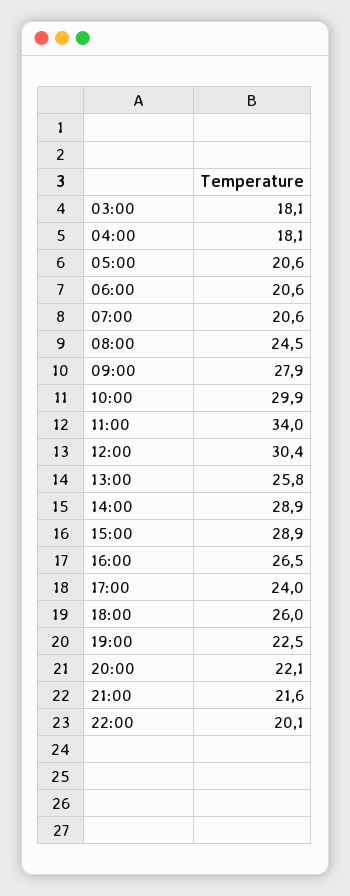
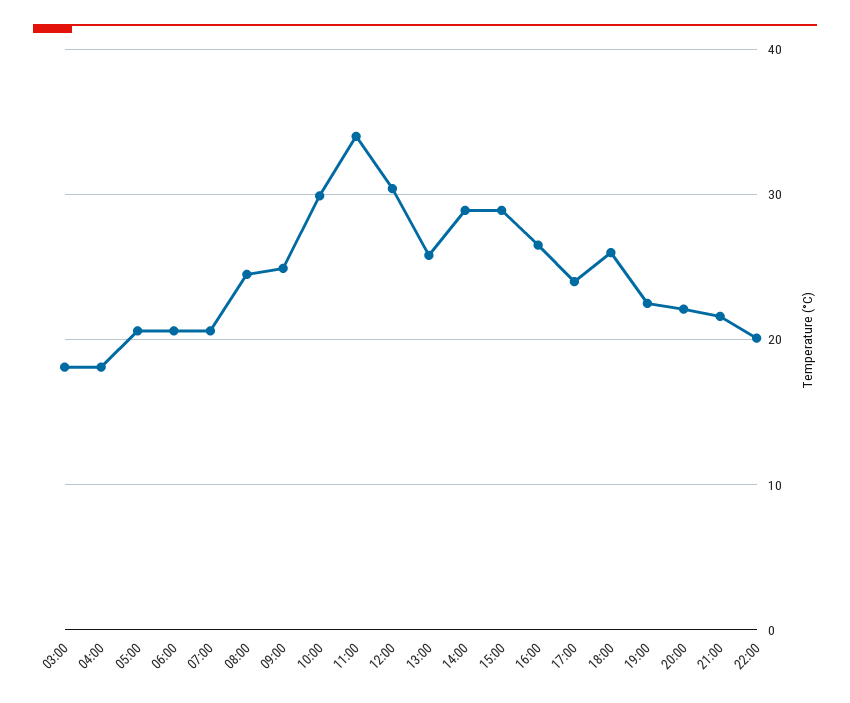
09:00: 27.9 -> 25

